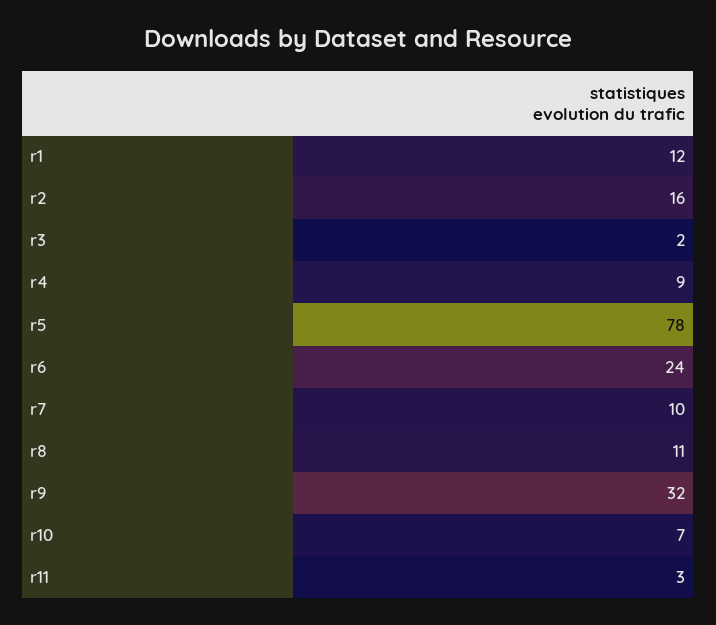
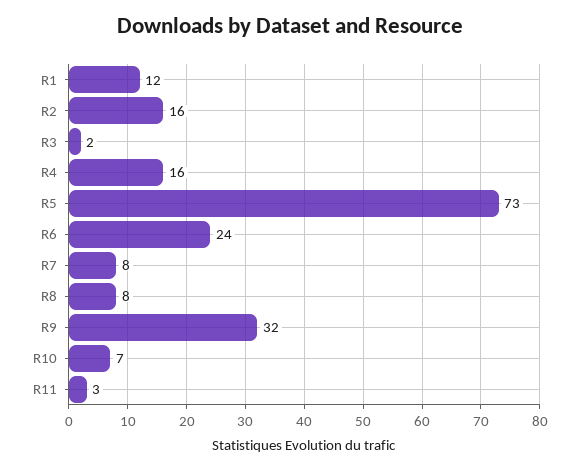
r4: 9 -> 16
r5: 78 -> 73
r7: 10 -> 8
r8: 11 -> 8

